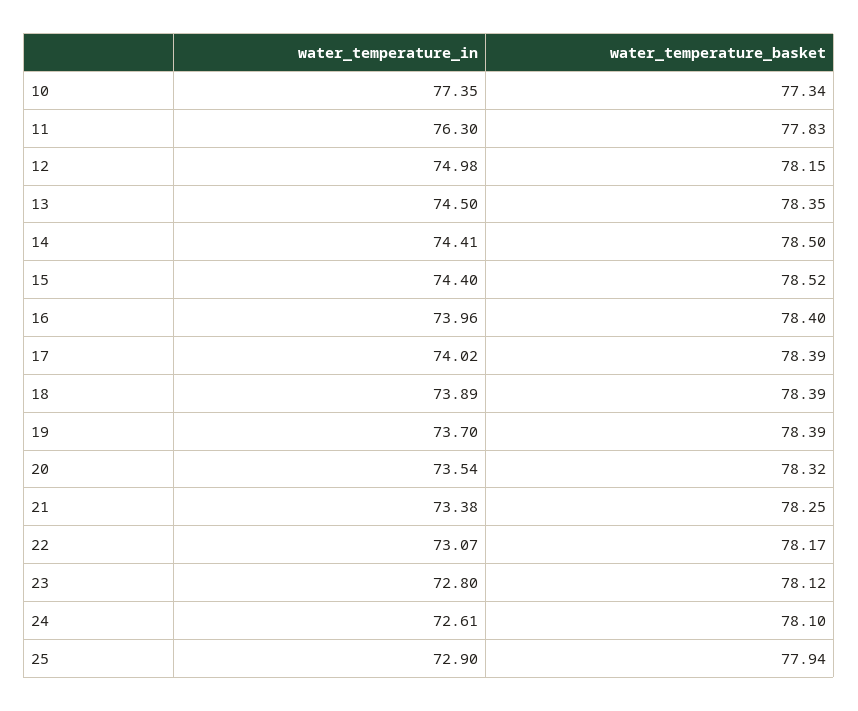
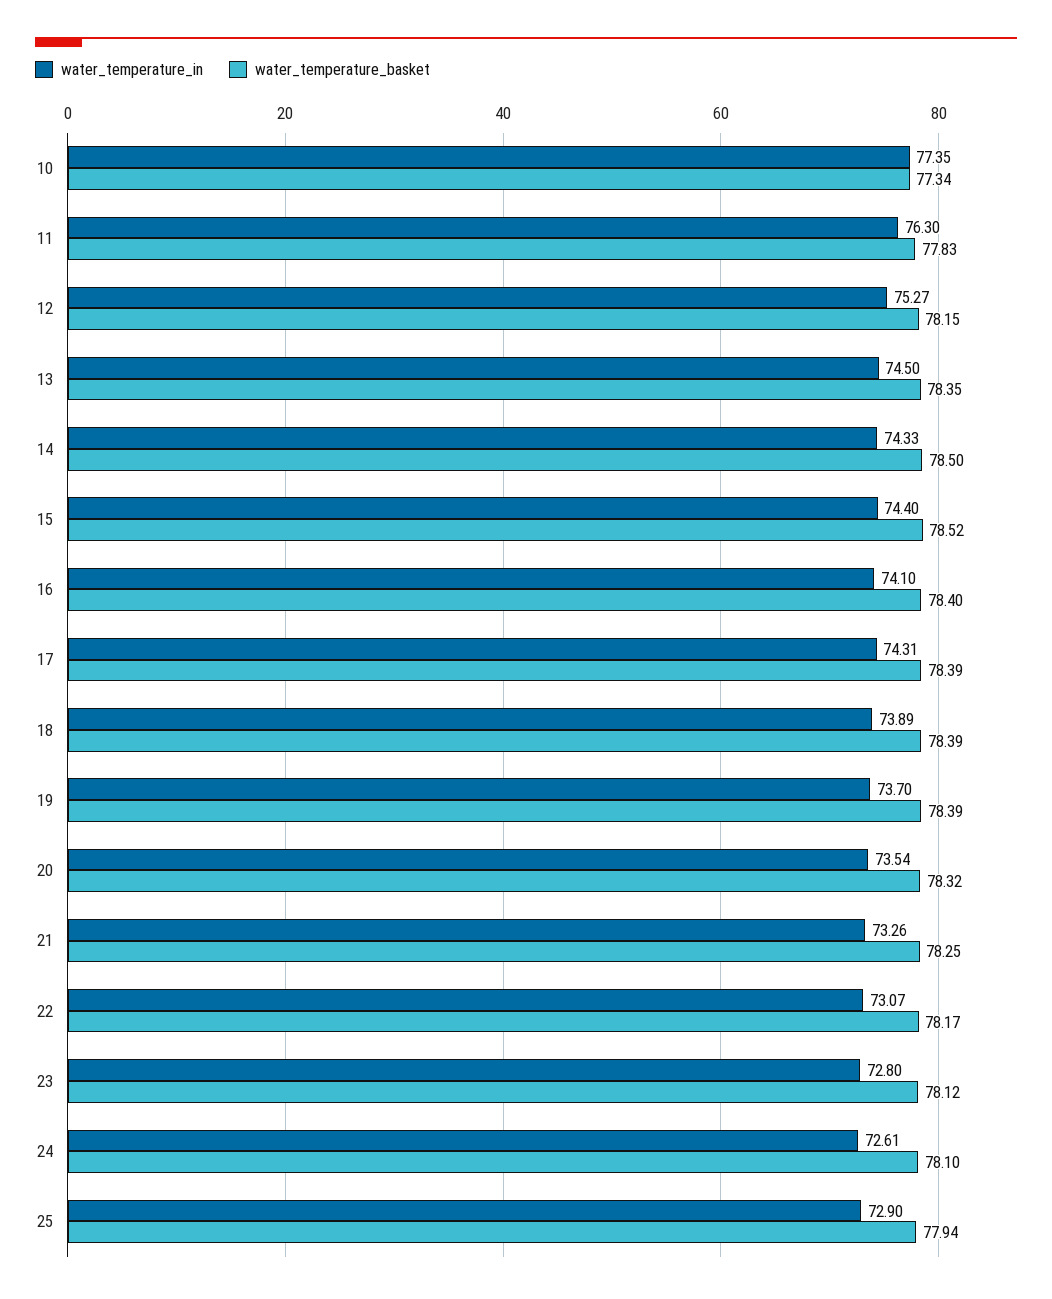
water_temperature_in, 12: 74.98 -> 75.27
water_temperature_in, 14: 74.41 -> 74.33
water_temperature_in, 16: 73.96 -> 74.1
water_temperature_in, 17: 74.02 -> 74.31
water_temperature_in, 21: 73.38 -> 73.26

